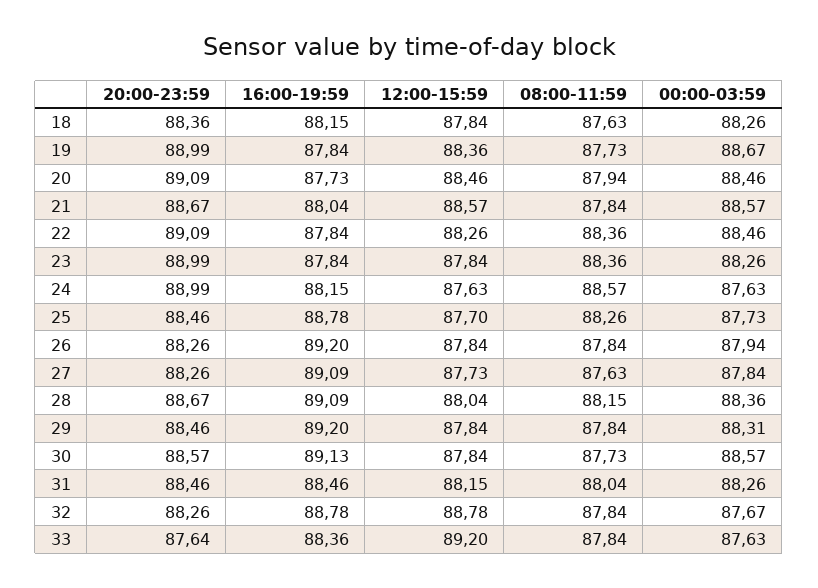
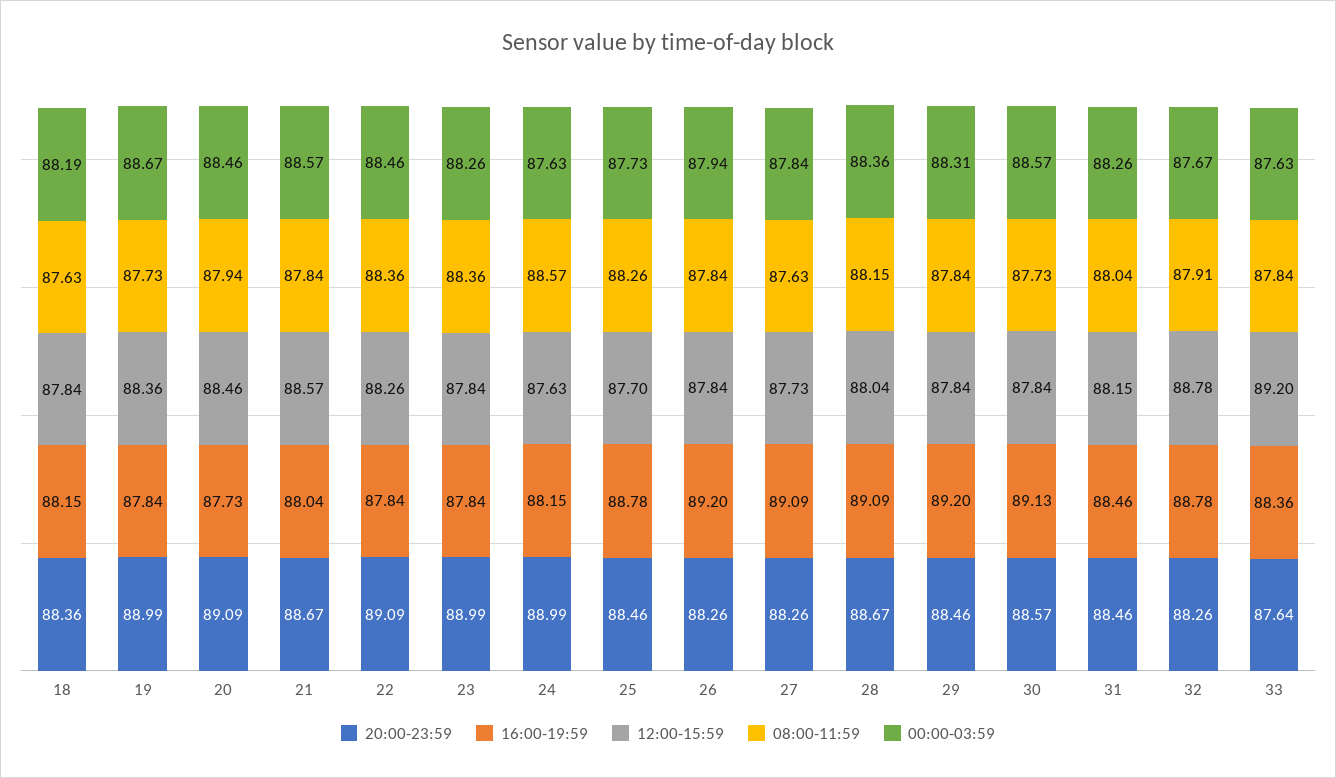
00:00-03:59, 18: 88.26 -> 88.19
08:00-11:59, 32: 87.84 -> 87.91

